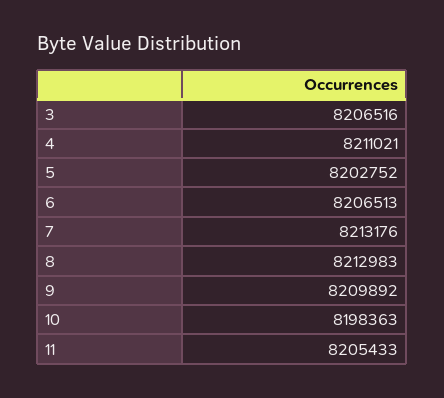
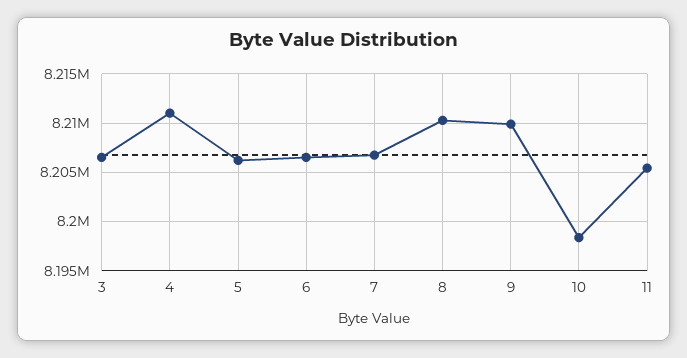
5: 8202752 -> 8206000
7: 8213176 -> 8207000
8: 8212983 -> 8210000

